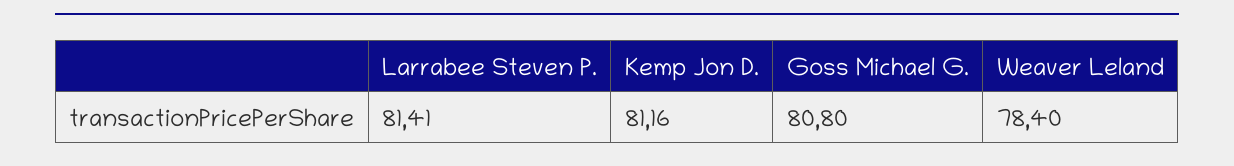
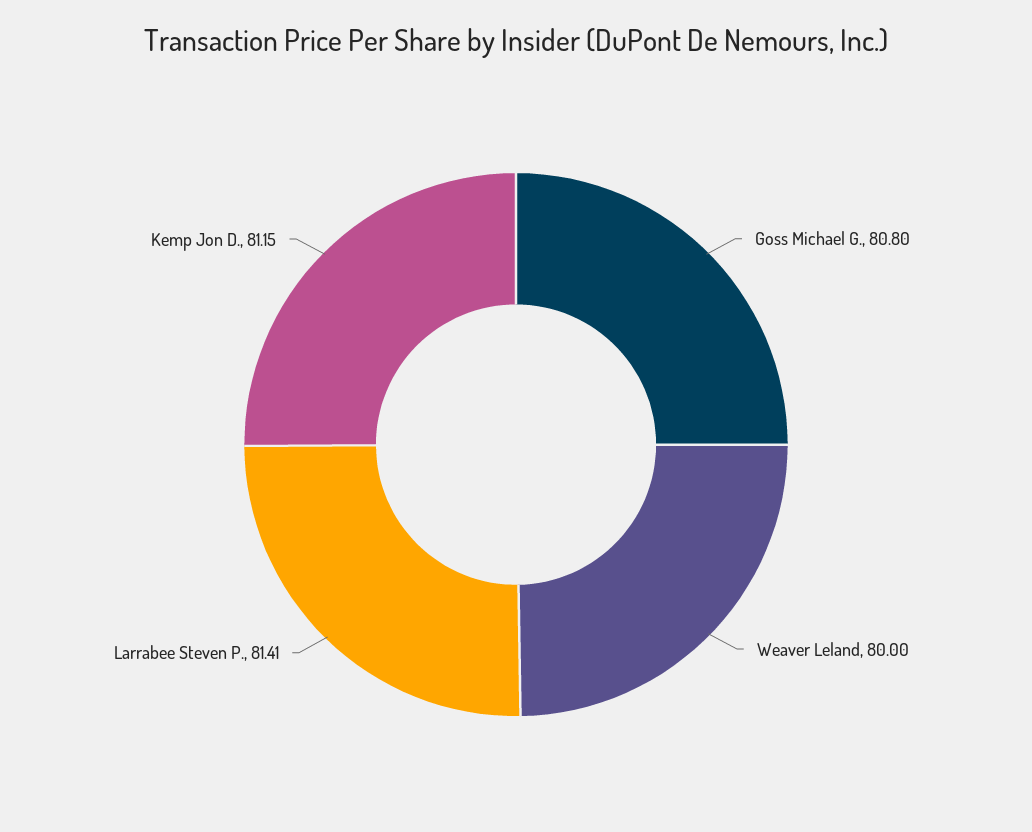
Kemp Jon D.: 81.16 -> 81.15
Weaver Leland: 78.4 -> 80

